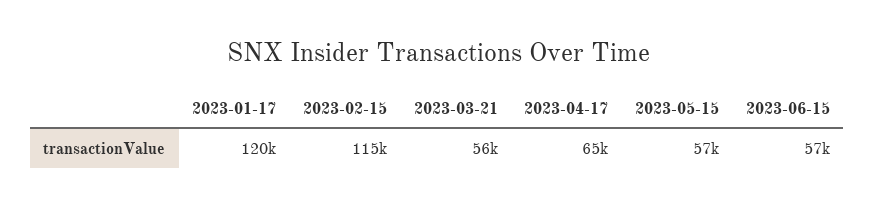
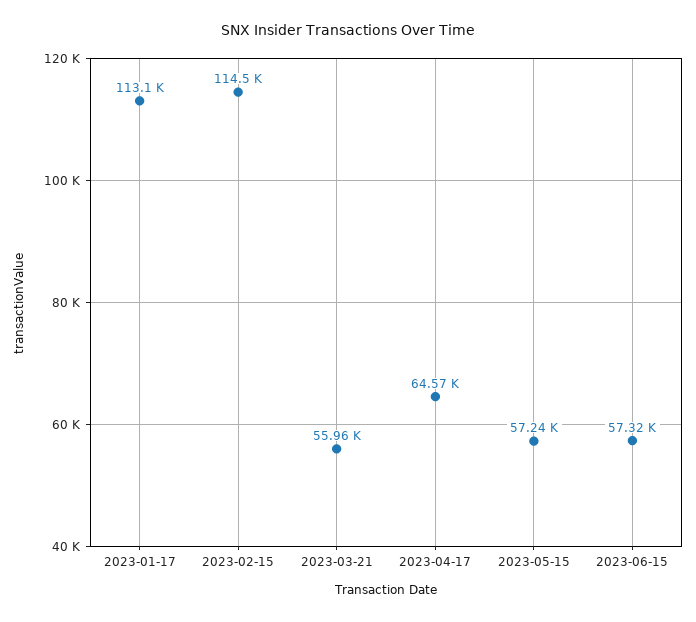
2023-01-17: 120000 -> 113100

